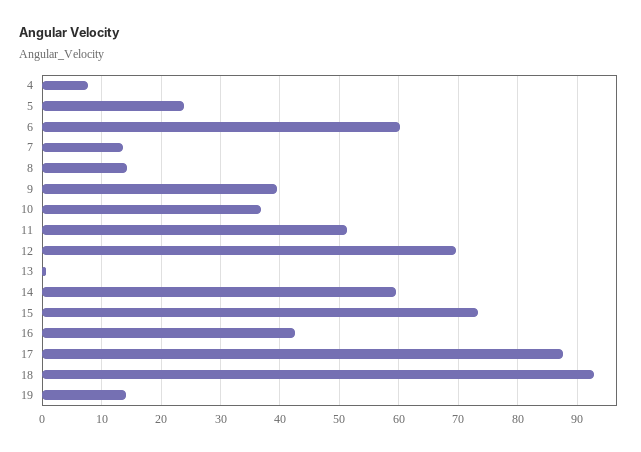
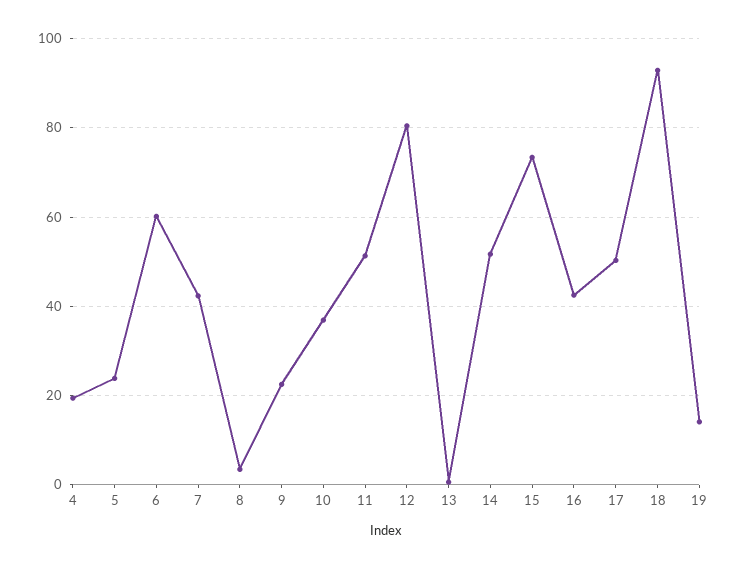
4: 8 -> 20
7: 14 -> 42
8: 14 -> 4
9: 40 -> 22
12: 70 -> 80
14: 60 -> 52
17: 88 -> 50

